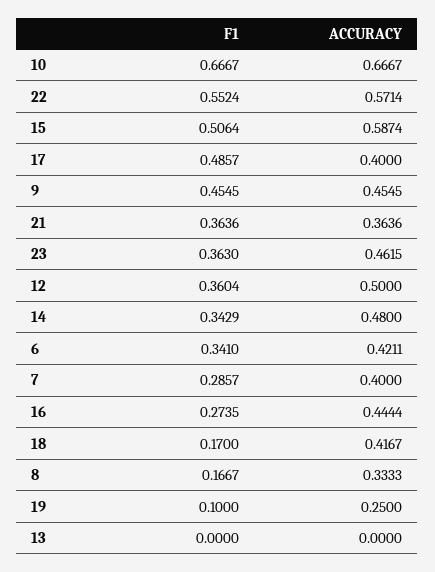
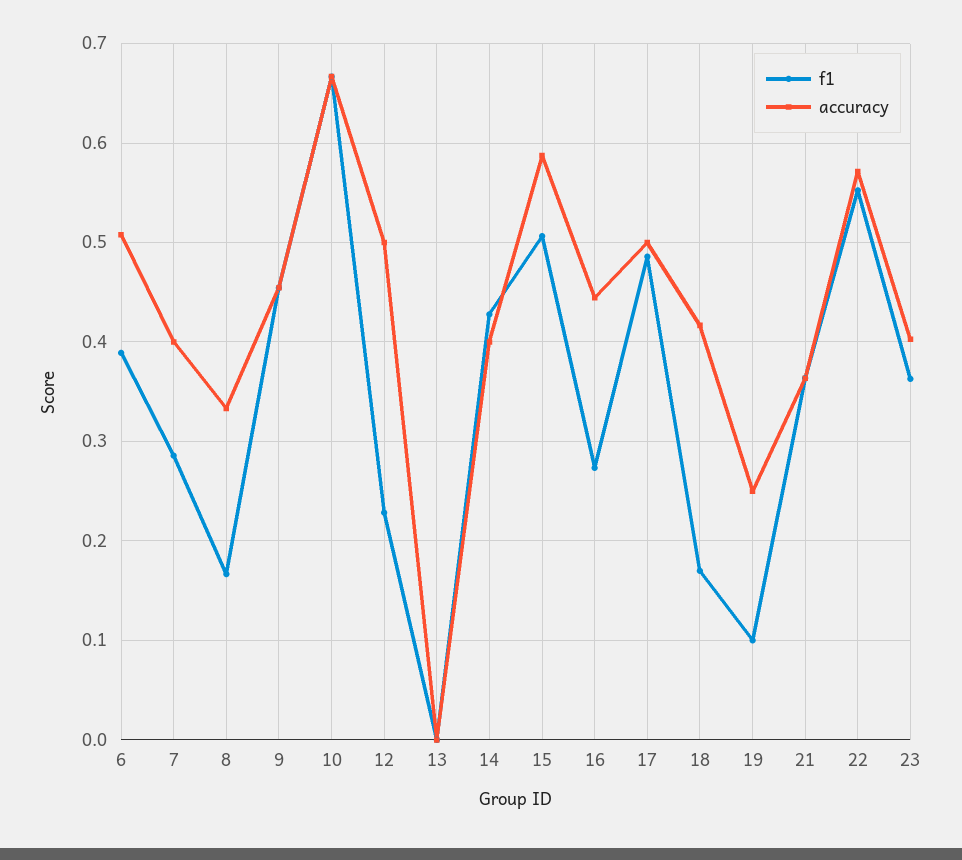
ACCURACY, 17: 0.4 -> 0.5
ACCURACY, 23: 0.4615 -> 0.4
F1, 12: 0.3604 -> 0.23
F1, 14: 0.3429 -> 0.43
ACCURACY, 14: 0.48 -> 0.4
F1, 6: 0.341 -> 0.39
ACCURACY, 6: 0.4211 -> 0.51

